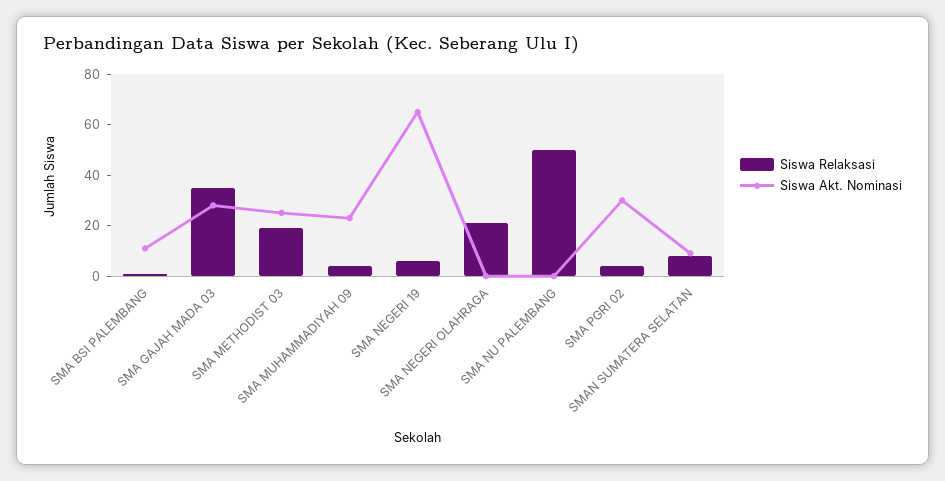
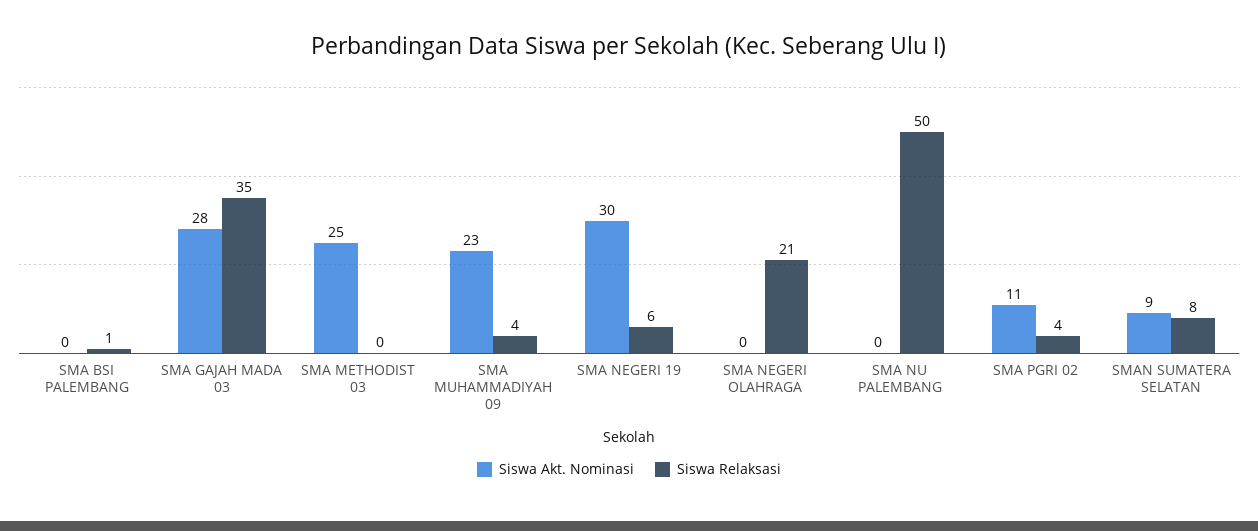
Siswa Akt. Nominasi, SMA BSI PALEMBANG: 10 -> 0
Siswa Relaksasi, SMA METHODIST 03: 20 -> 0
Siswa Akt. Nominasi, SMA NEGERI 19: 65 -> 30
Siswa Akt. Nominasi, SMA PGRI 02: 30 -> 11

